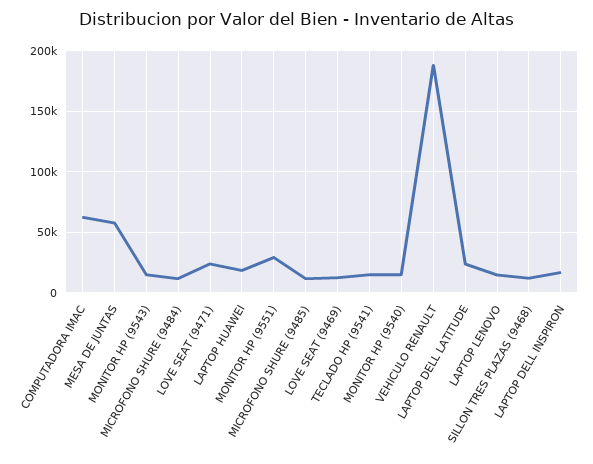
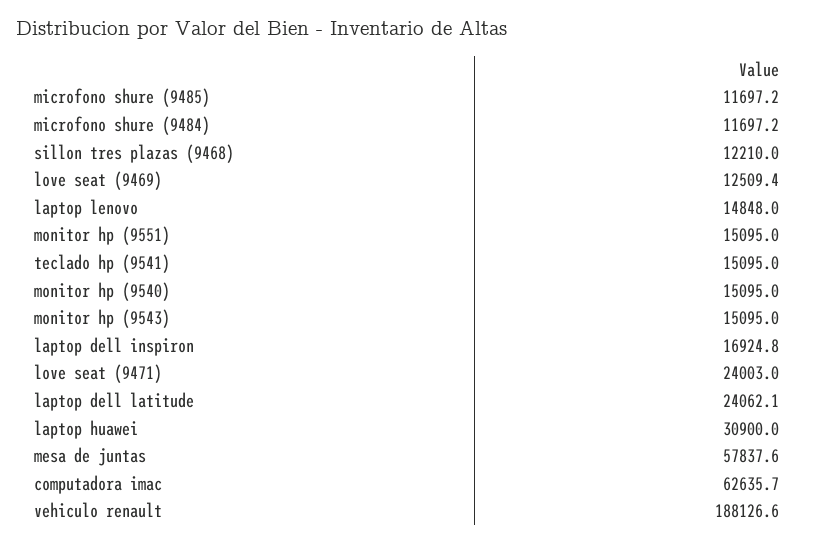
LAPTOP HUAWEI: 20000 -> 30900
MONITOR HP (9551): 30000 -> 15095

